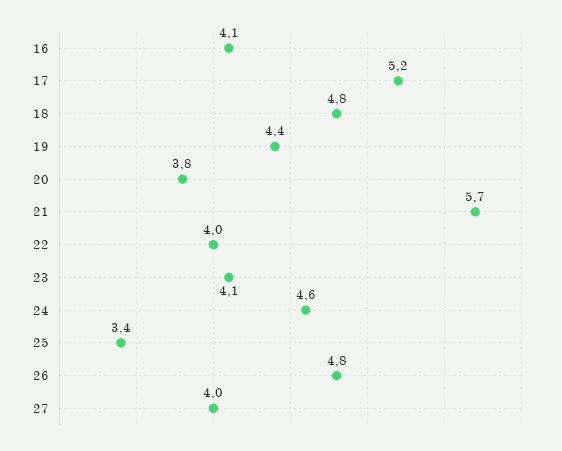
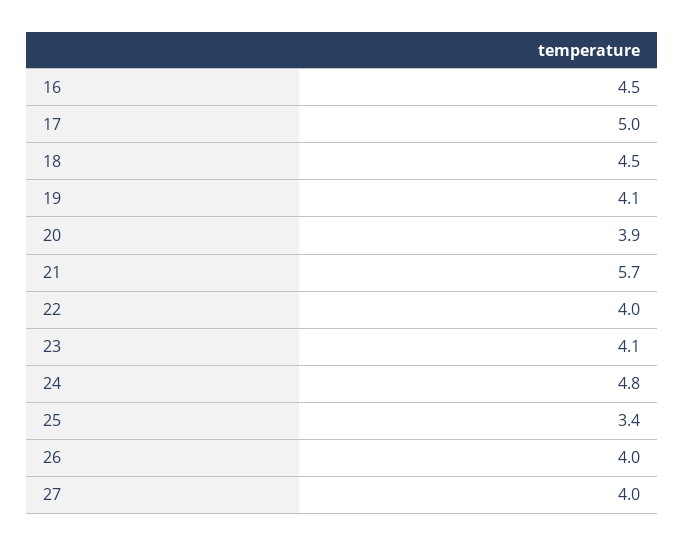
16: 4.1 -> 4.5
17: 5.2 -> 5
18: 4.8 -> 4.5
19: 4.4 -> 4.1
20: 3.8 -> 3.9
24: 4.6 -> 4.8
26: 4.8 -> 4

